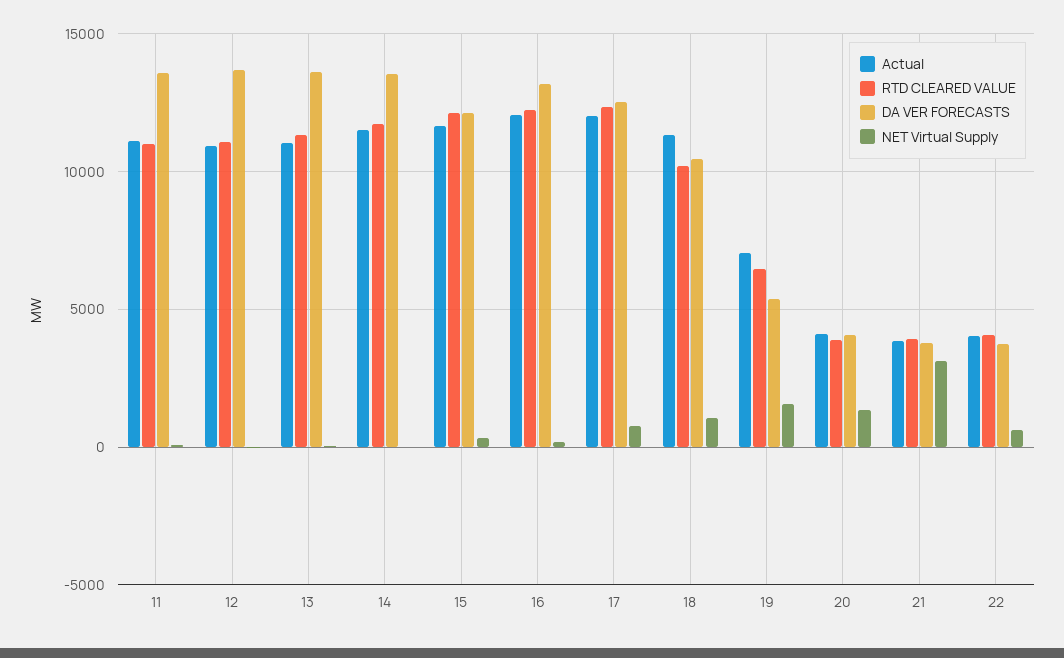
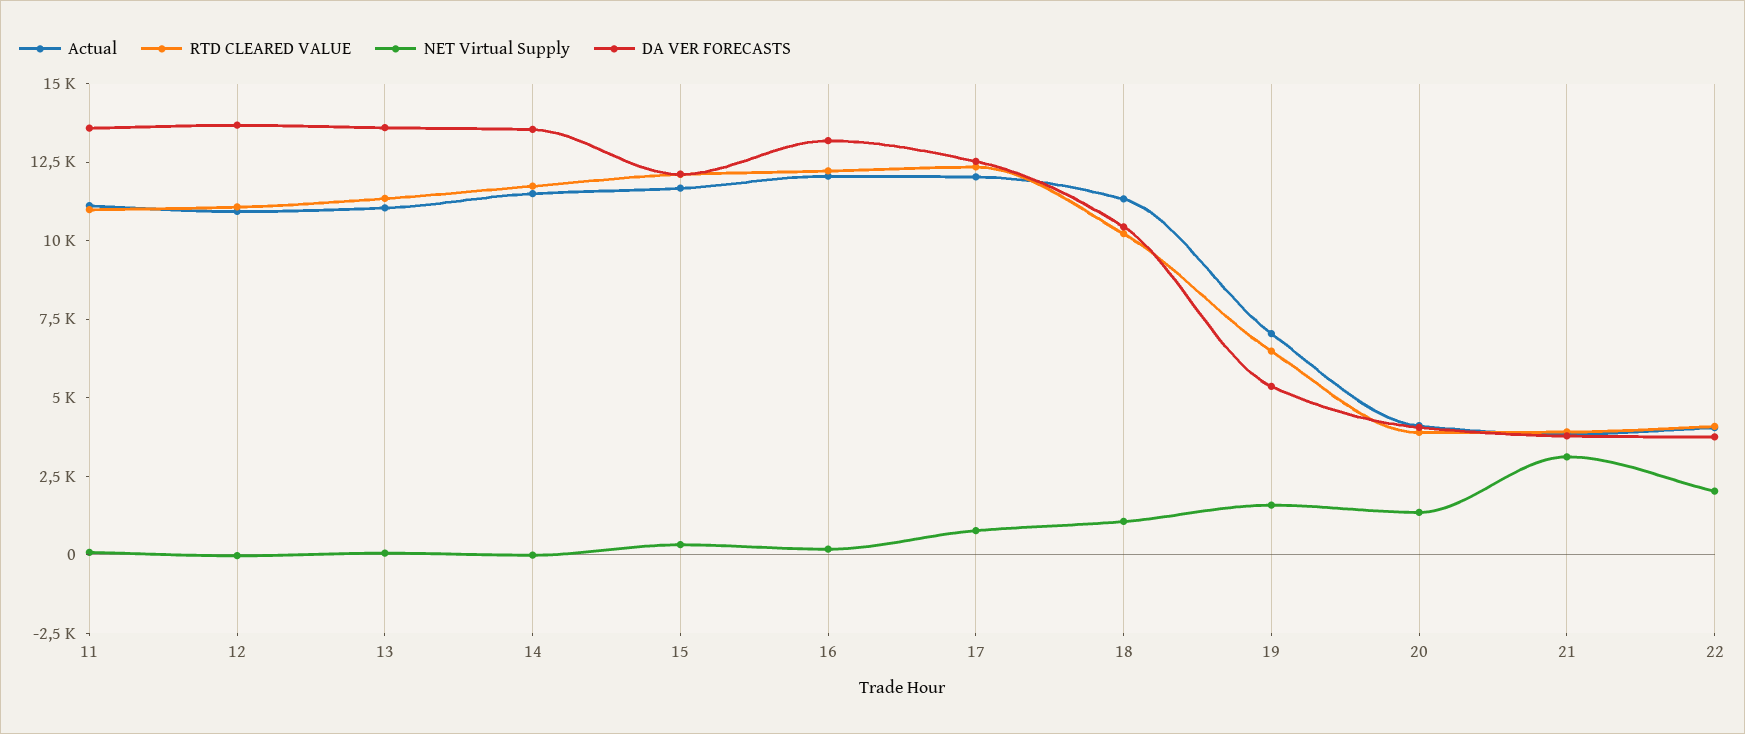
NET Virtual Supply, 22: 500 -> 2000

